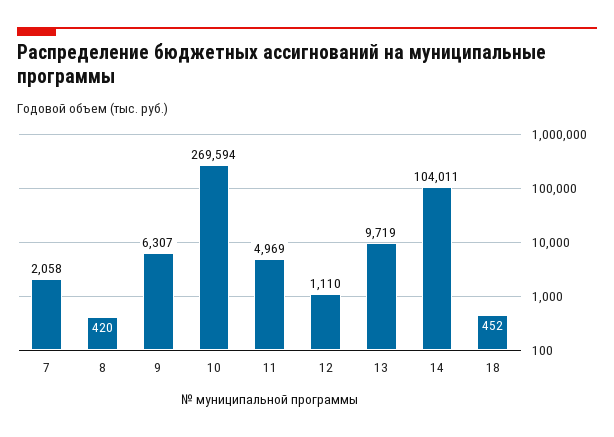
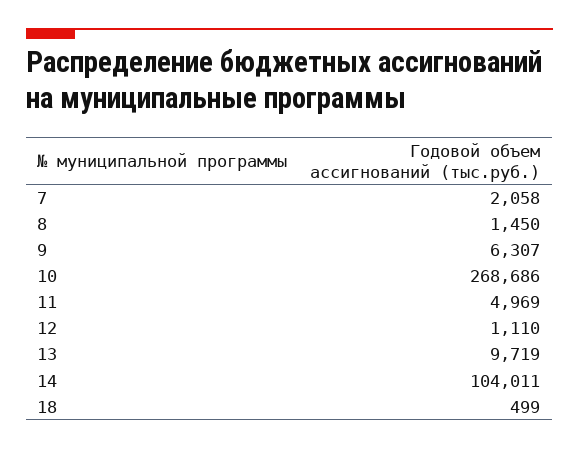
8: 420 -> 1450
10: 269594 -> 268686
18: 452 -> 499

